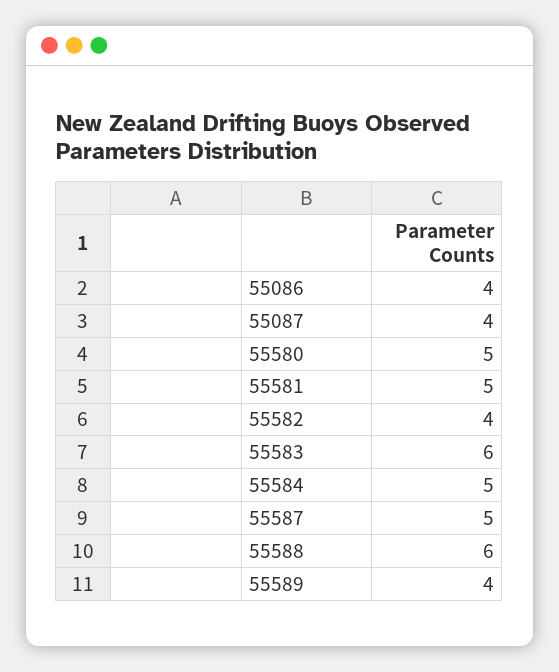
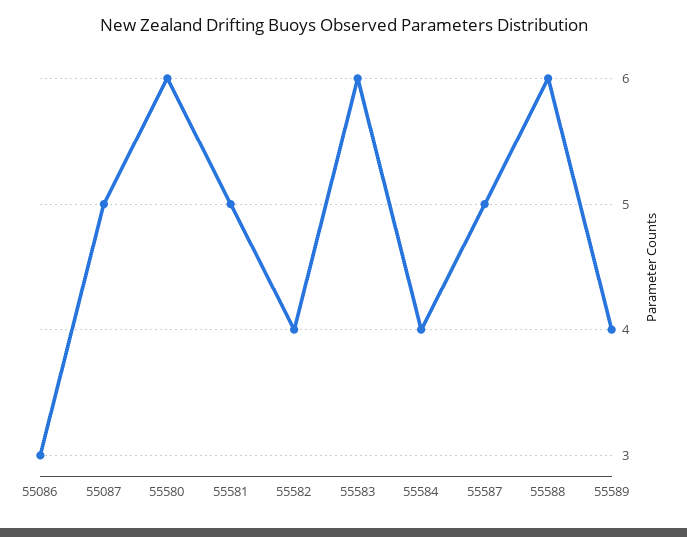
55086: 4 -> 3
55087: 4 -> 5
55580: 5 -> 6
55584: 5 -> 4

